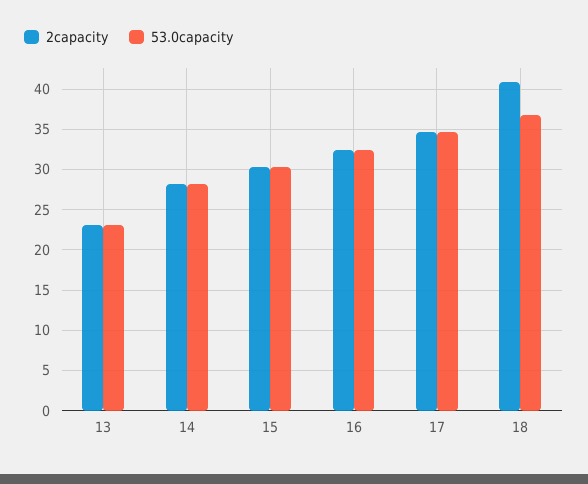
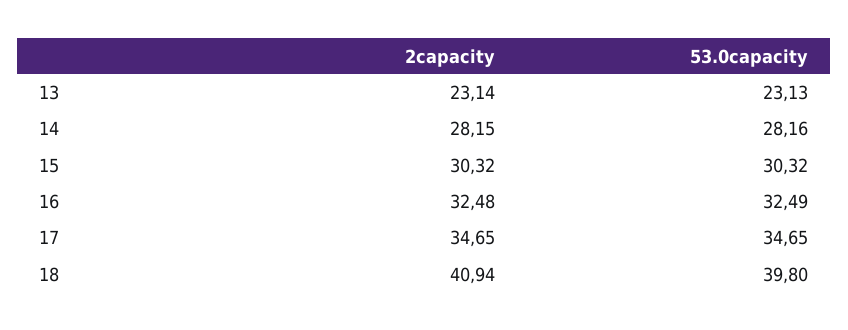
53.0capacity, 18: 37 -> 39.8

